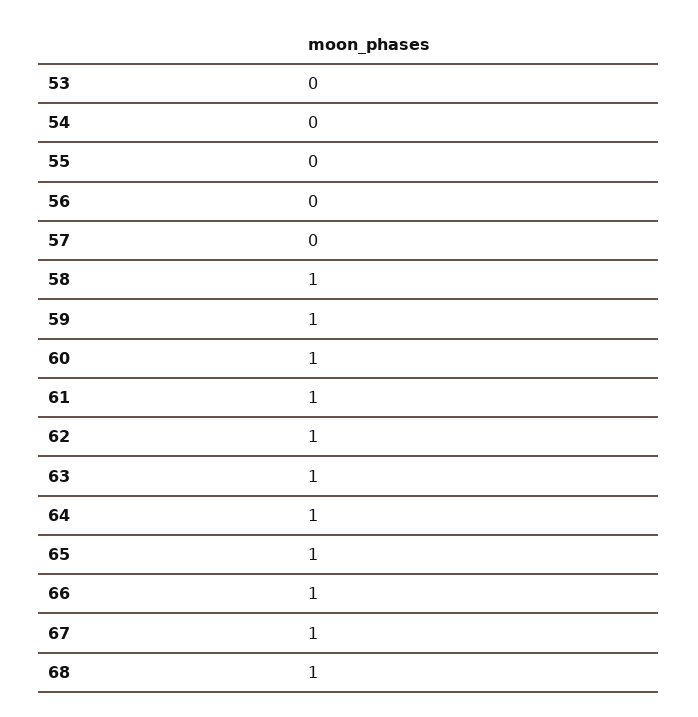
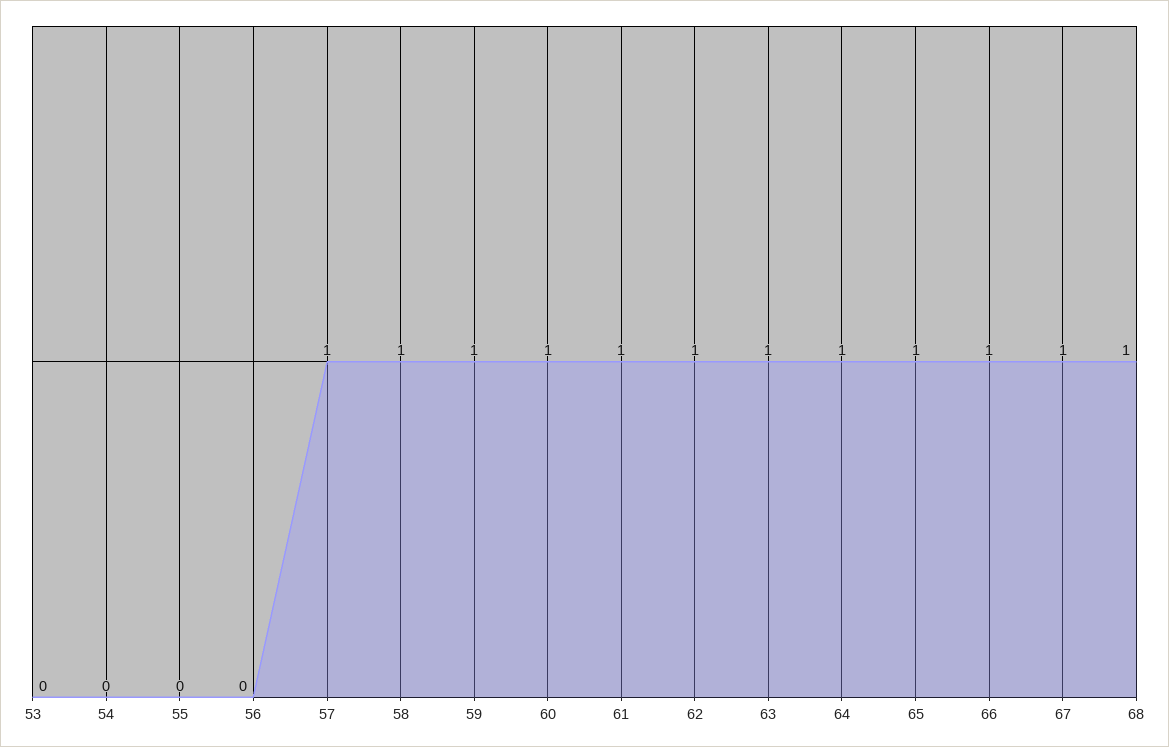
57: 0 -> 1

